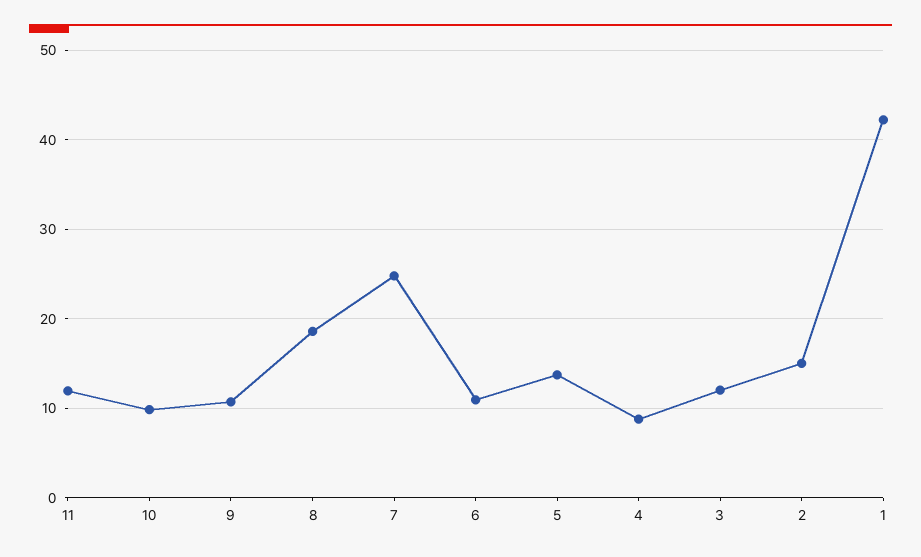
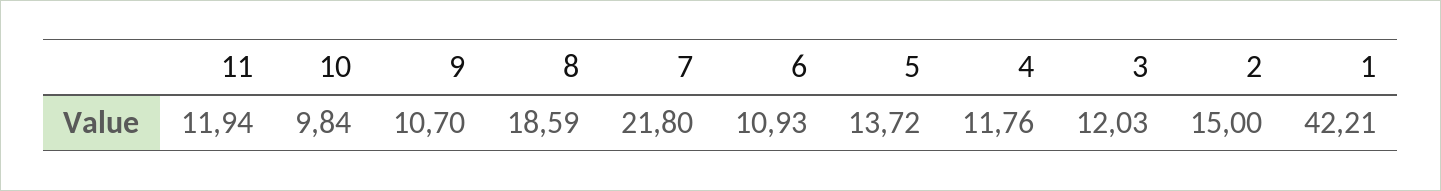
7: 25 -> 21.8
4: 9 -> 11.76

